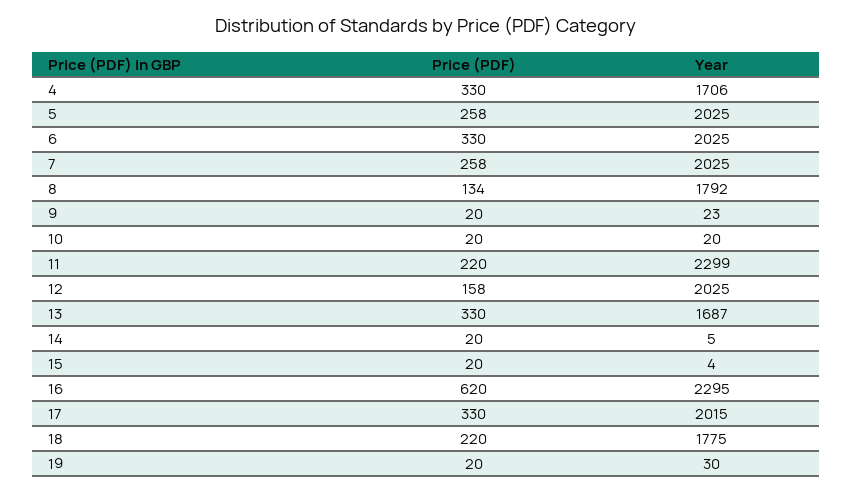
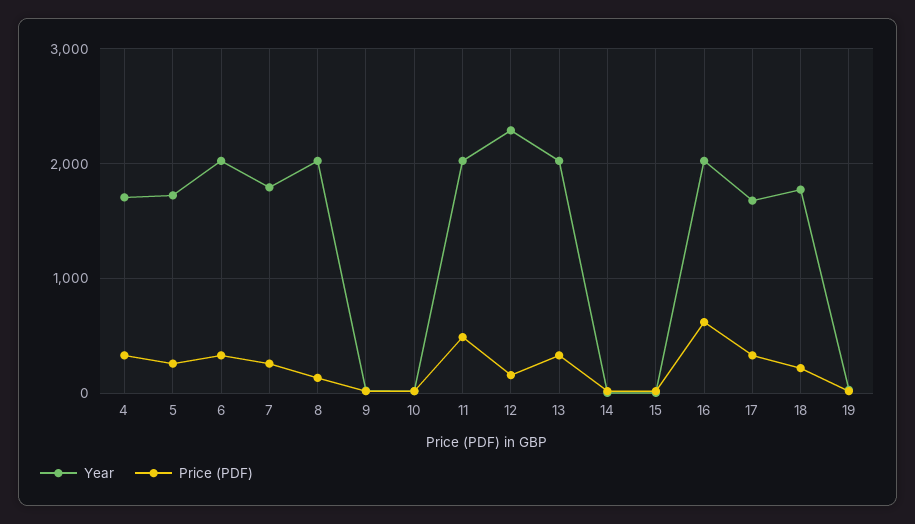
Year, 5: 2025 -> 1700
Year, 7: 2025 -> 1800
Year, 8: 1792 -> 2000
Price (PDF), 11: 220 -> 500
Year, 11: 2299 -> 2000
Year, 12: 2025 -> 2300
Year, 13: 1687 -> 2000
Year, 16: 2295 -> 2000
Year, 17: 2015 -> 1700

